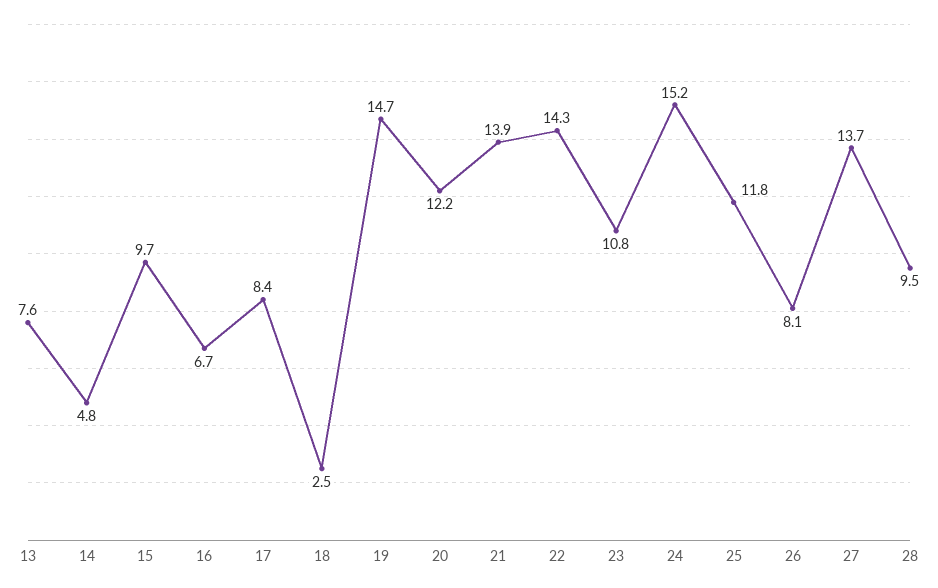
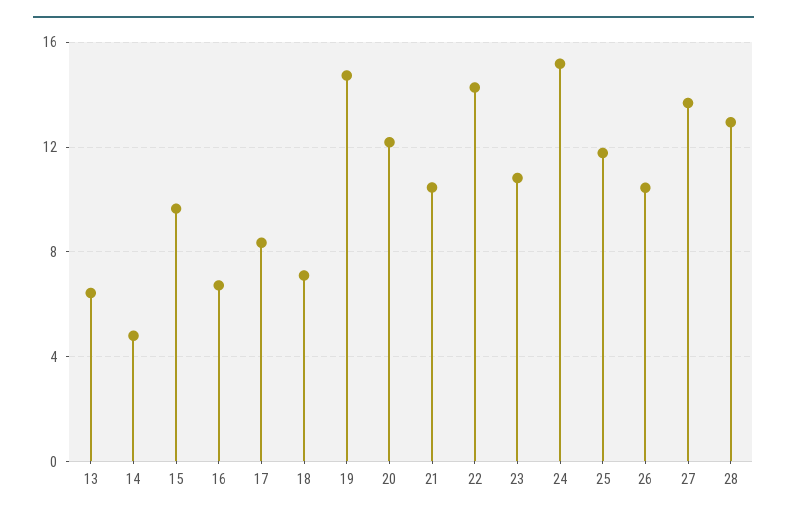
13: 7.6 -> 6.5
18: 2.5 -> 7
21: 13.9 -> 10.5
26: 8.1 -> 10.5
28: 9.5 -> 13

